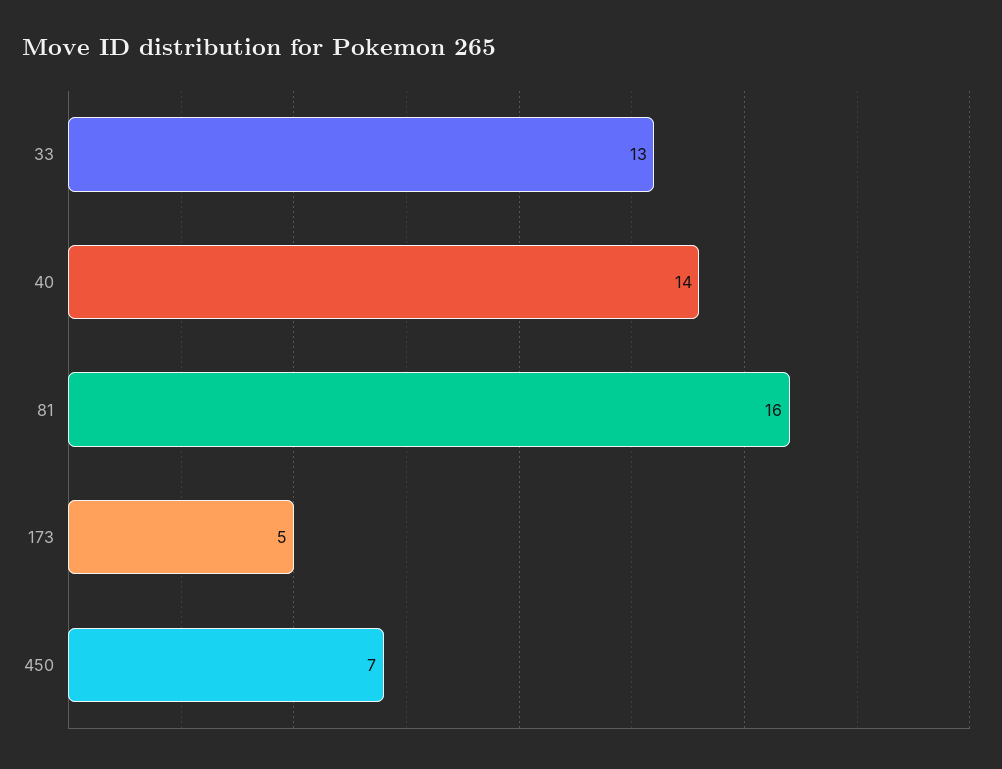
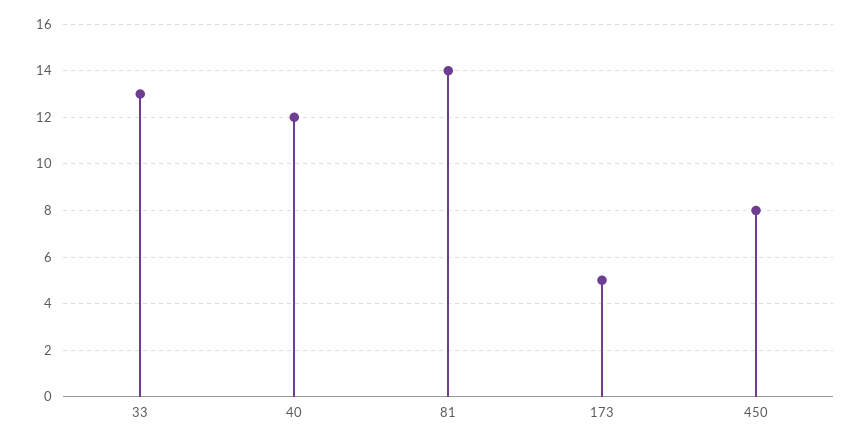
40: 14 -> 12
81: 16 -> 14
450: 7 -> 8

